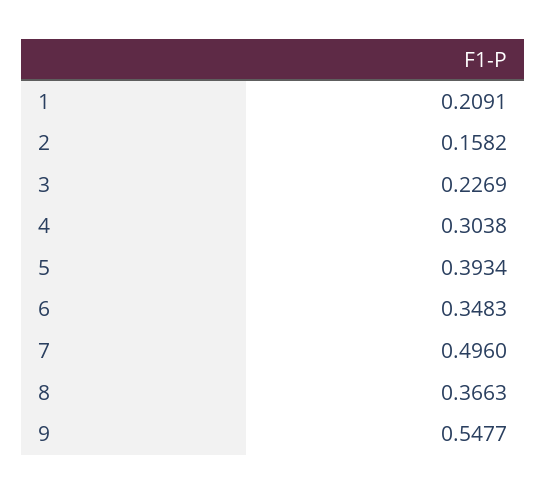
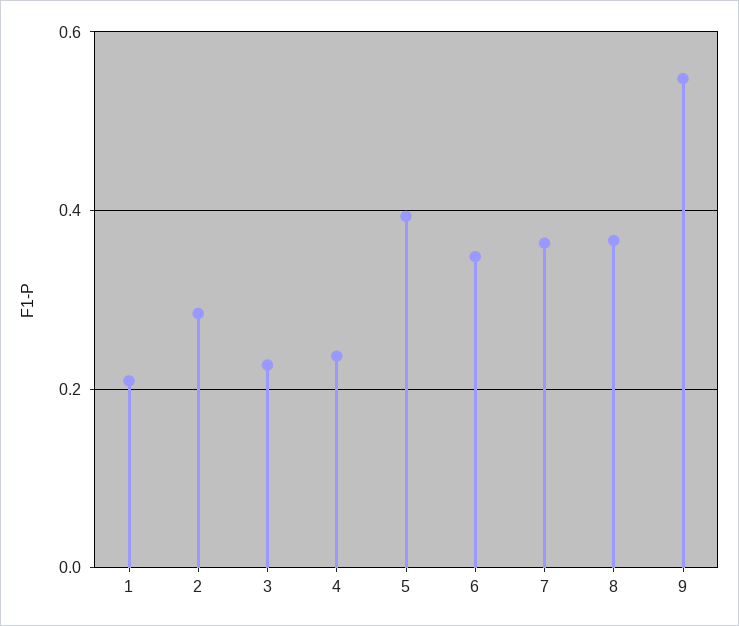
2: 0.1582 -> 0.28
4: 0.3038 -> 0.24
7: 0.496 -> 0.36

